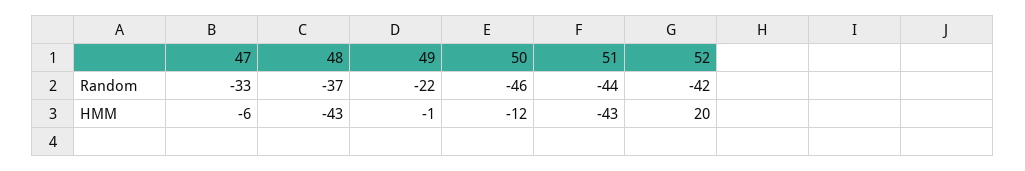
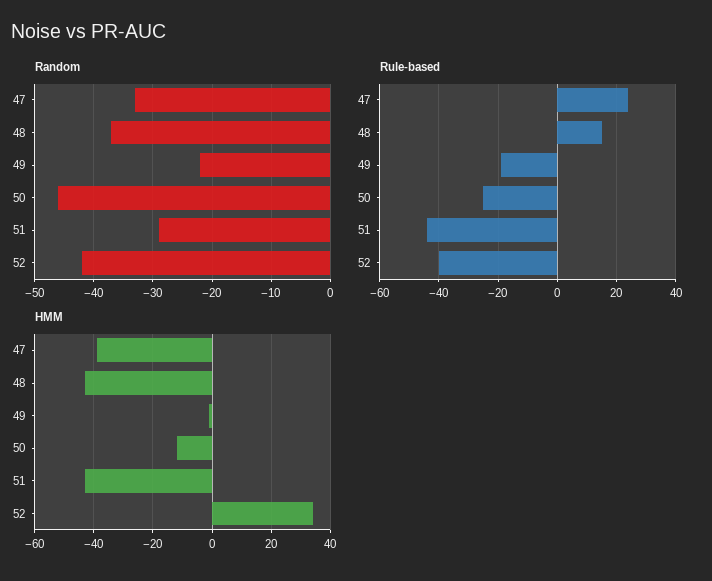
Random, 51: -44 -> -30
HMM, 47: -6 -> -40
HMM, 52: 20 -> 35
Rule-based, 47: none -> 25
Rule-based, 48: none -> 15
Rule-based, 49: none -> -20
Rule-based, 50: none -> -25
Rule-based, 51: none -> -45
Rule-based, 52: none -> -40

